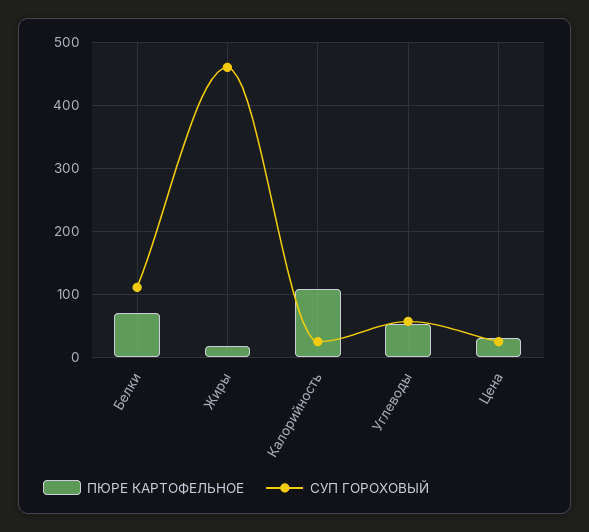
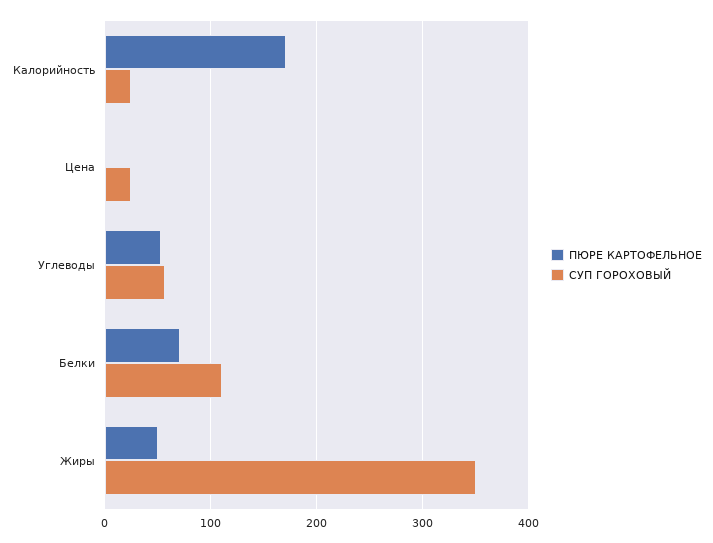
ПЮРЕ КАРТОФЕЛЬНОЕ, Жиры: 20 -> 50
СУП ГОРОХОВЫЙ, Жиры: 460 -> 350
ПЮРЕ КАРТОФЕЛЬНОЕ, Калорийность: 110 -> 170
ПЮРЕ КАРТОФЕЛЬНОЕ, Цена: 30 -> 0

